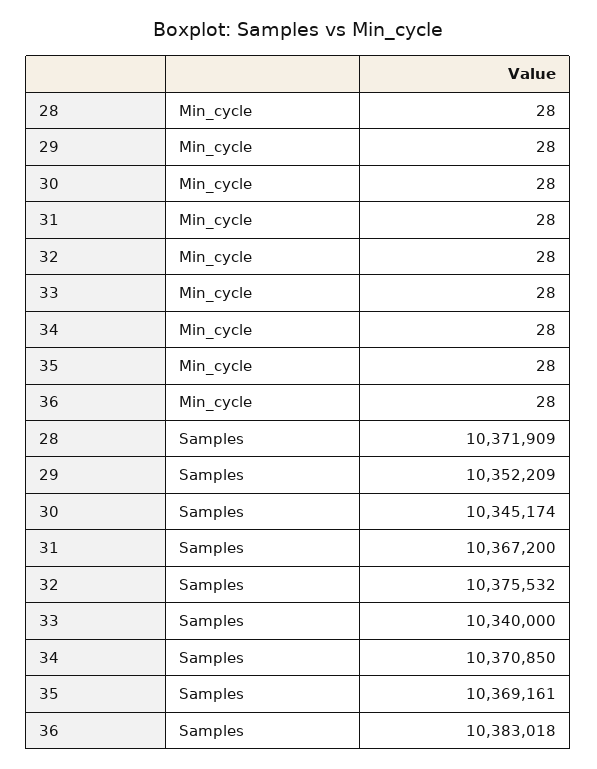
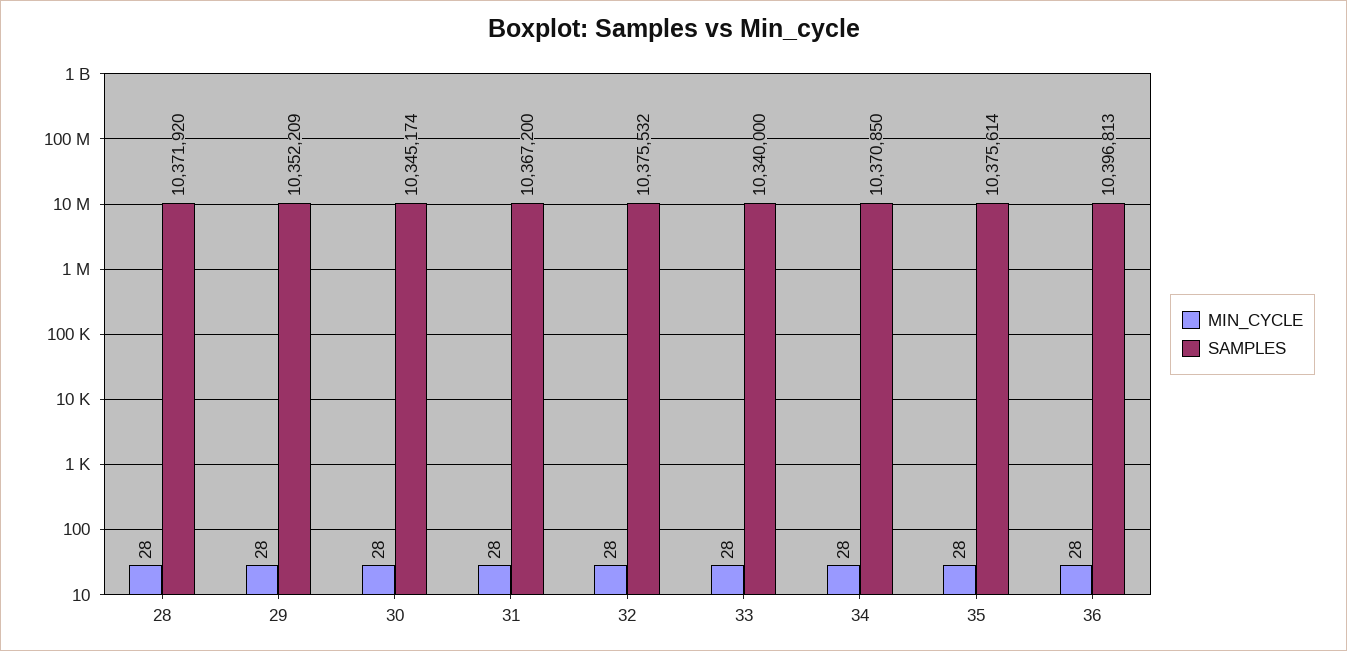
Samples, 28: 10371909 -> 10371920
Samples, 35: 10369161 -> 10375614
Samples, 36: 10383018 -> 10396813

